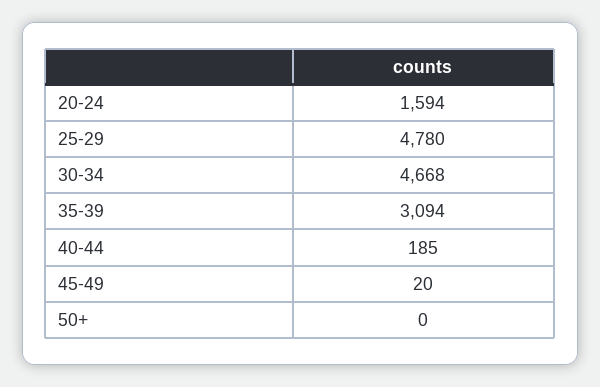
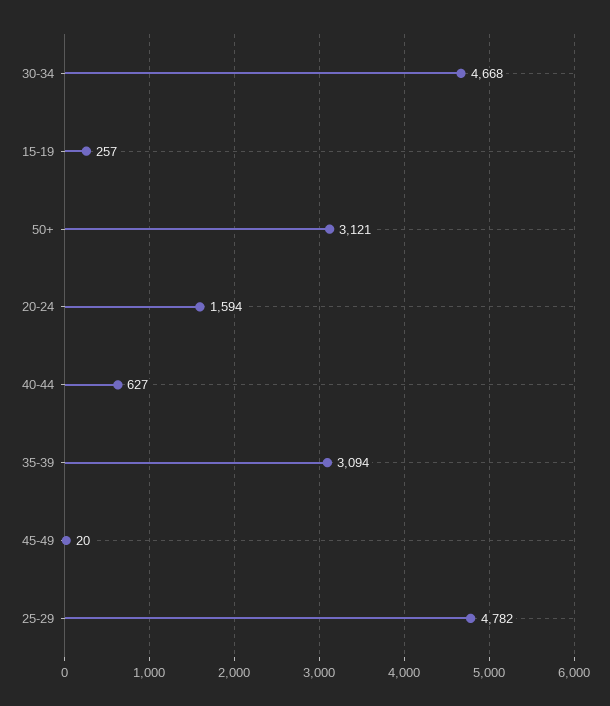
25-29: 4780 -> 4782
40-44: 185 -> 627
50+: 0 -> 3121
15-19: none -> 257

